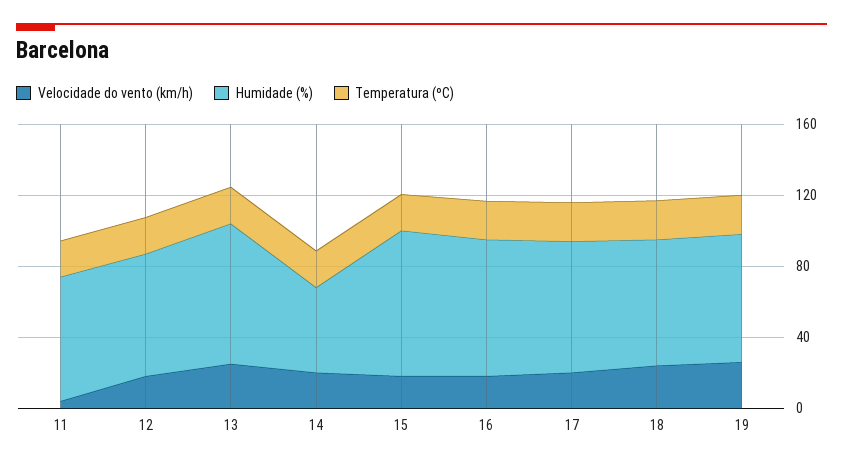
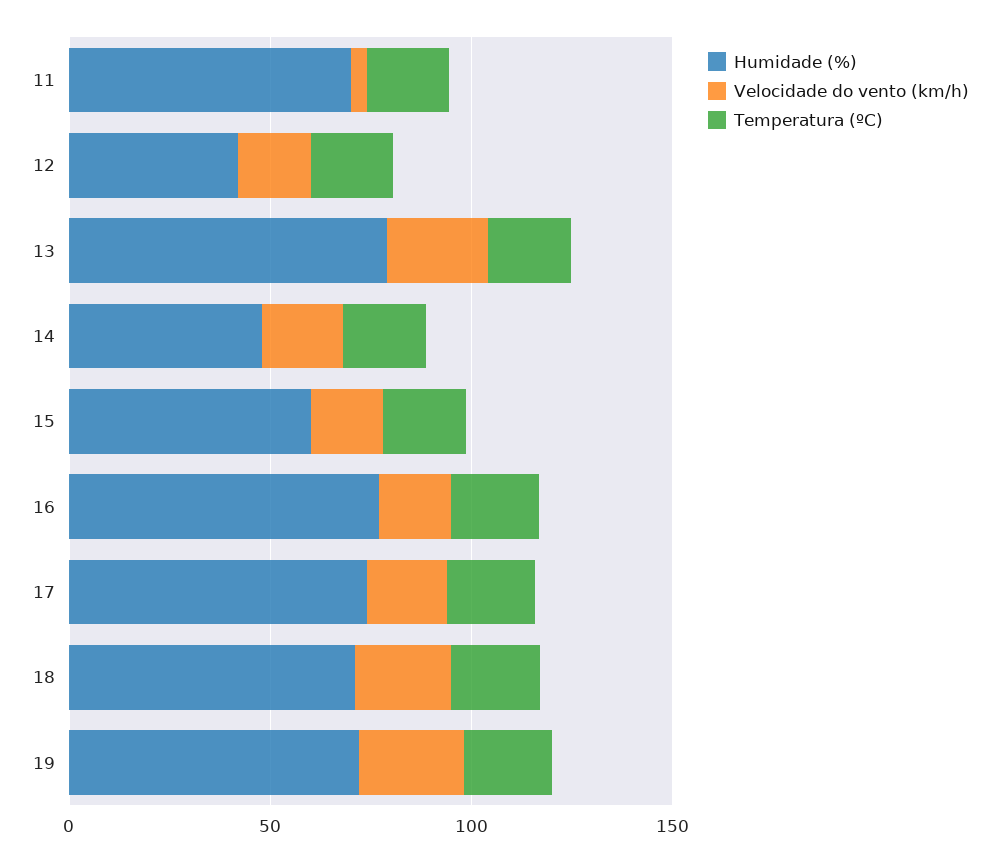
Humidade (%), 12: 70 -> 40
Humidade (%), 15: 80 -> 60

